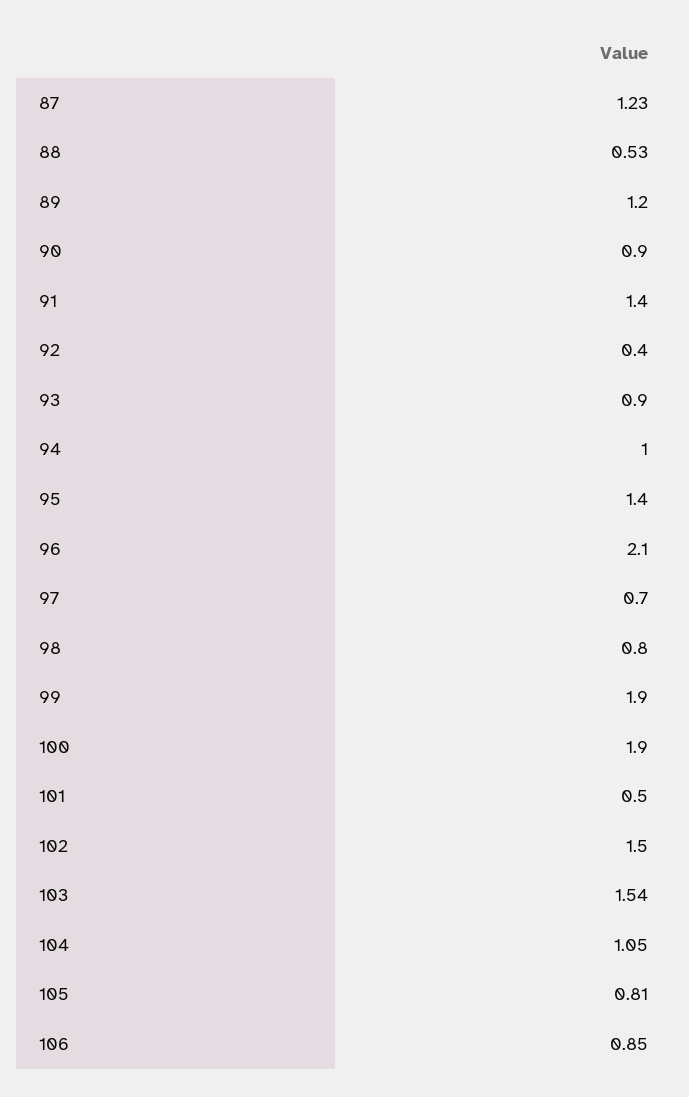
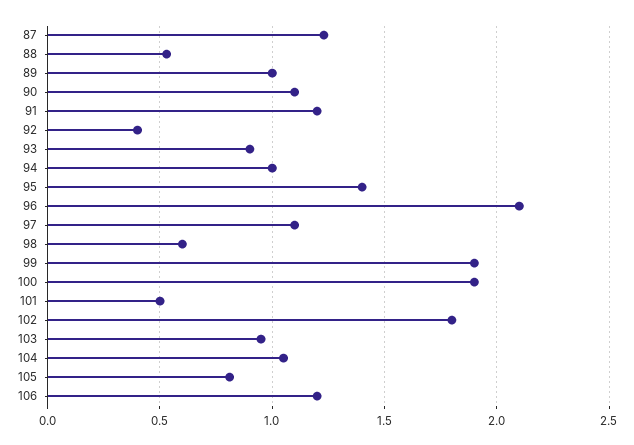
89: 1.2 -> 1
90: 0.9 -> 1.1
91: 1.4 -> 1.2
97: 0.7 -> 1.1
98: 0.8 -> 0.6
102: 1.5 -> 1.8
103: 1.54 -> 0.95
106: 0.85 -> 1.2

